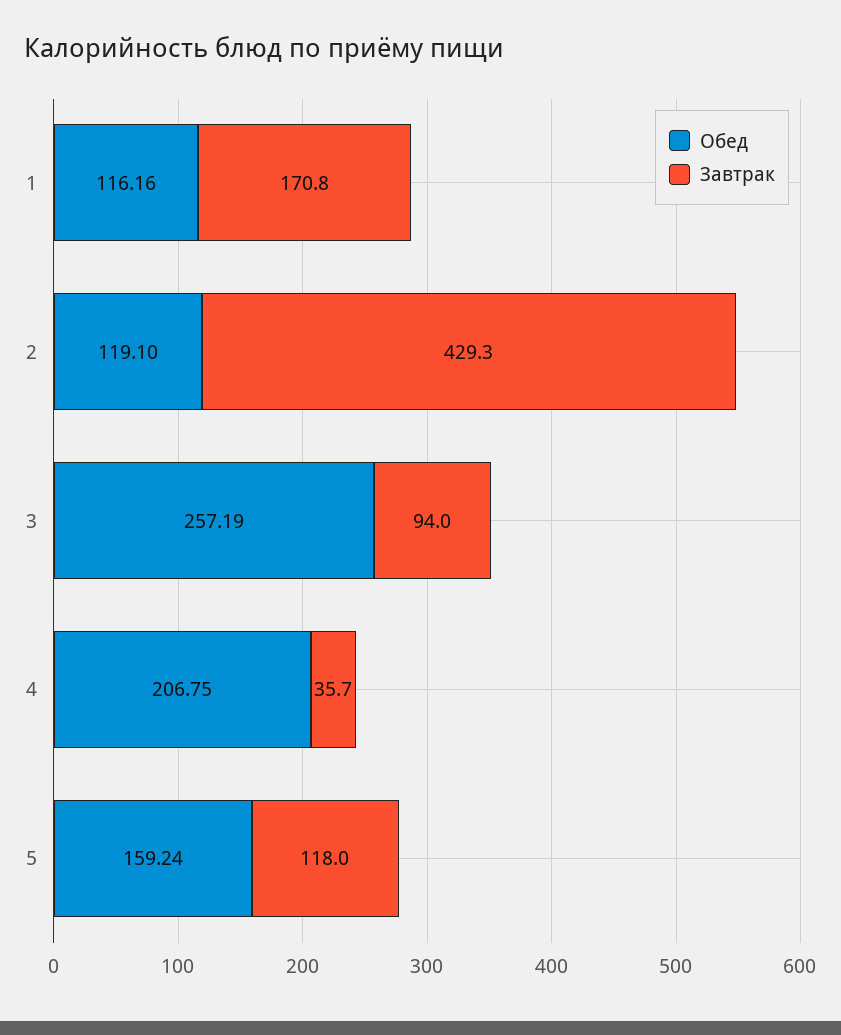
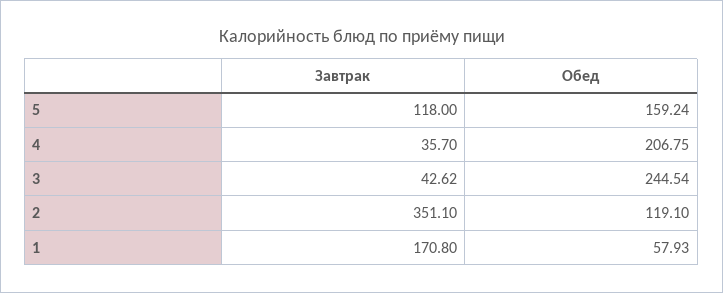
Обед, 1: 116.16 -> 57.93
Завтрак, 2: 429.3 -> 351.1
Обед, 3: 257.19 -> 244.54
Завтрак, 3: 94 -> 42.62

